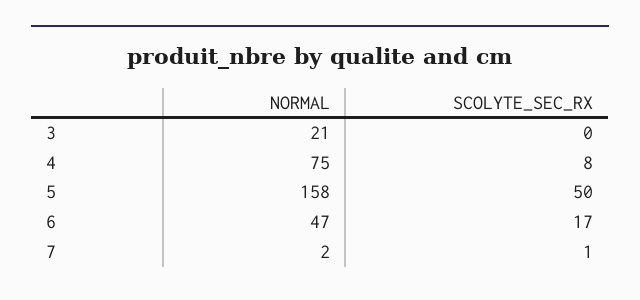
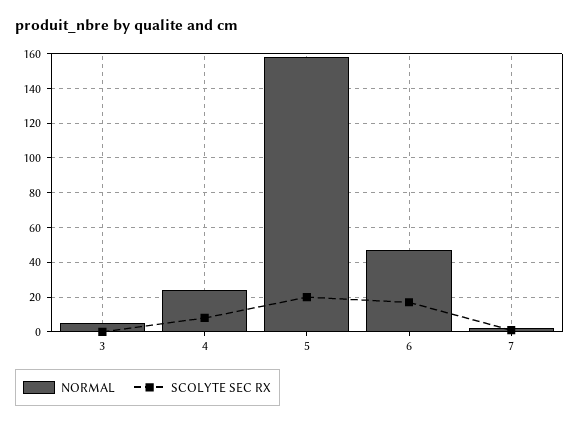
NORMAL, 3: 21 -> 5
NORMAL, 4: 75 -> 25
SCOLYTE_SEC_RX, 5: 50 -> 20

